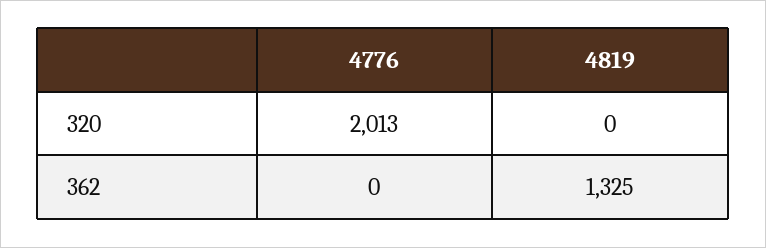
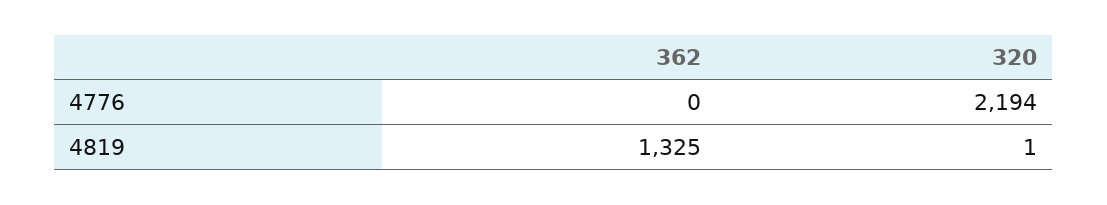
4776, 320: 2013 -> 2194
4819, 320: 0 -> 1

